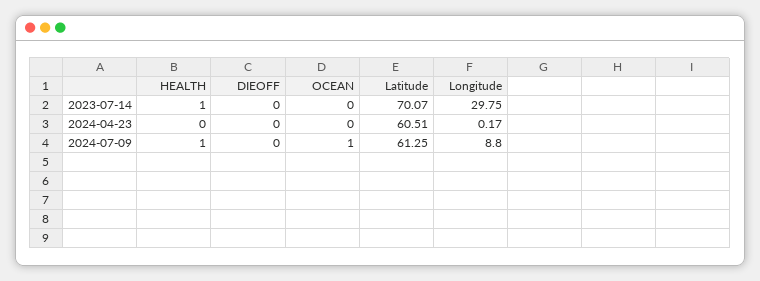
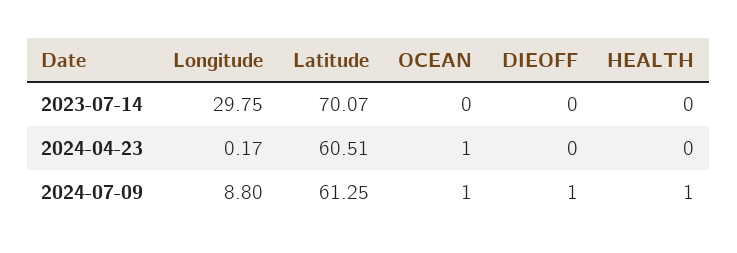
HEALTH, 2023-07-14: 1 -> 0
OCEAN, 2024-04-23: 0 -> 1
DIEOFF, 2024-07-09: 0 -> 1

